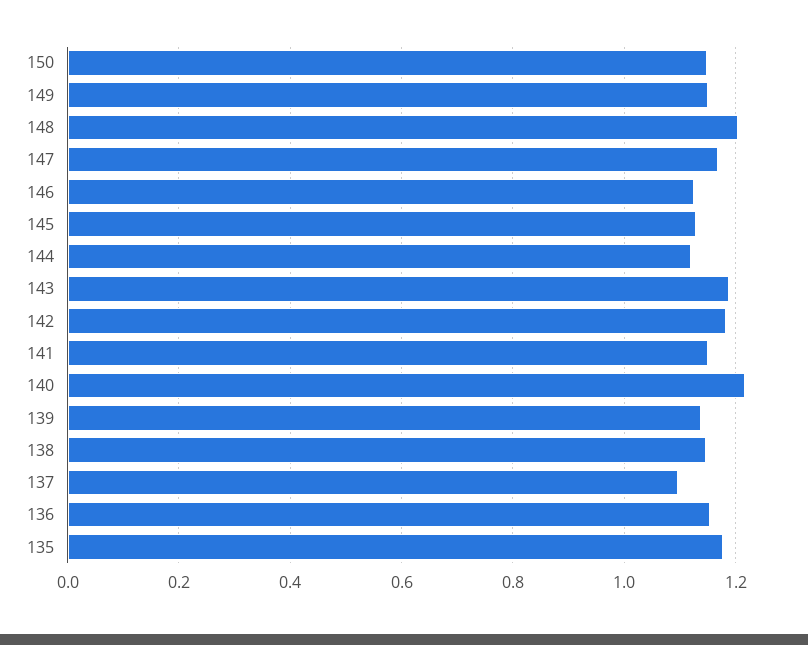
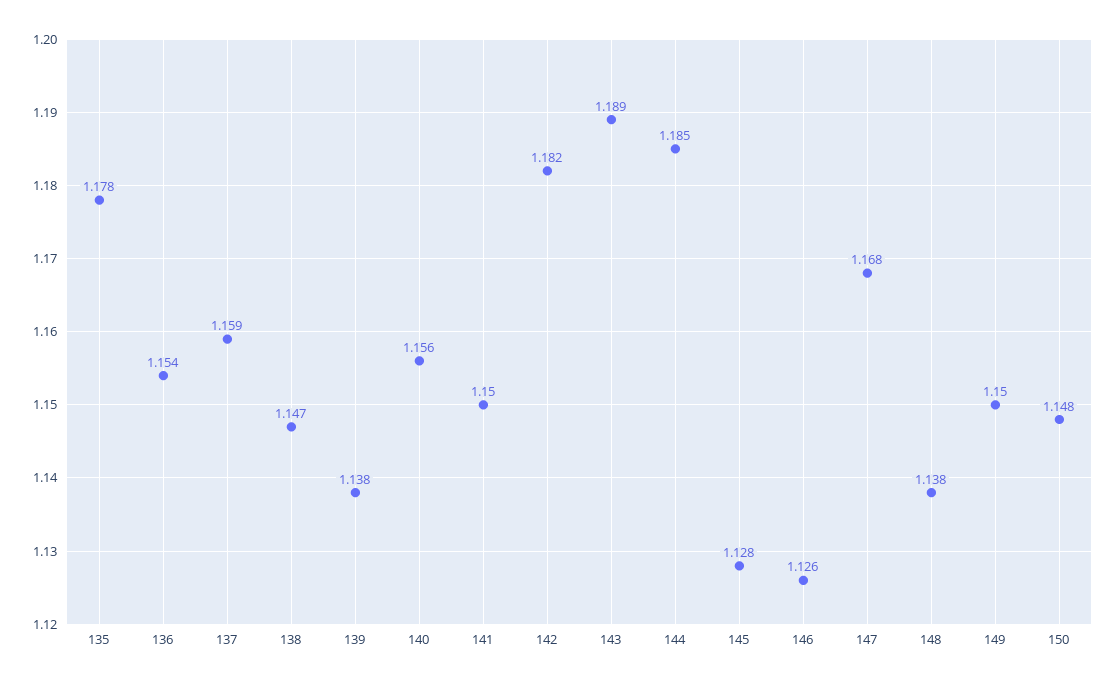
148: 1.2 -> 1.138
144: 1.12 -> 1.185
140: 1.22 -> 1.156
137: 1.1 -> 1.159

